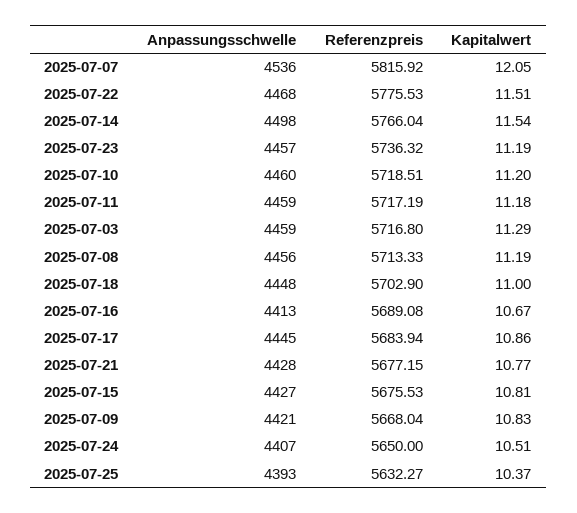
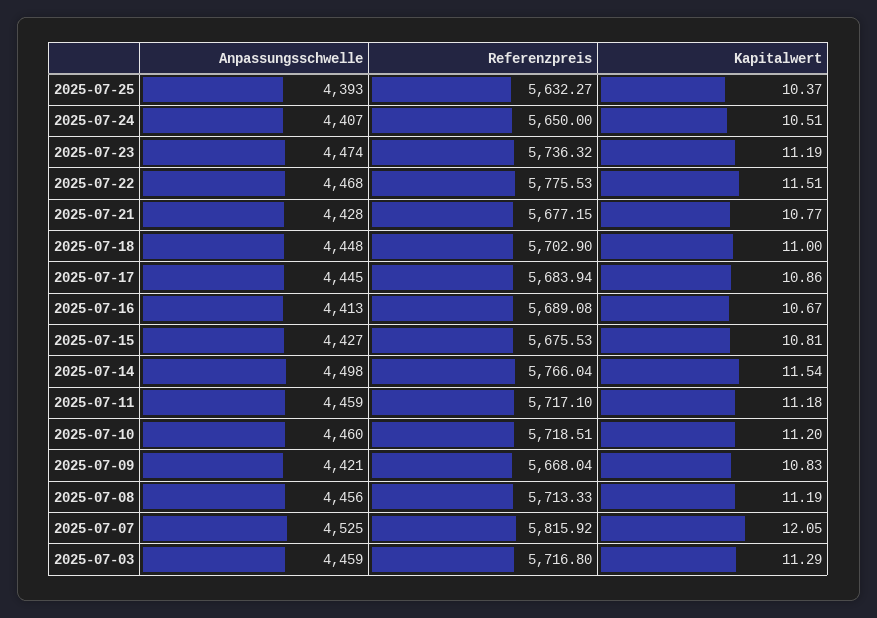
Anpassungsschwelle, 2025-07-07: 4536 -> 4525
Anpassungsschwelle, 2025-07-23: 4457 -> 4474
Referenzpreis, 2025-07-11: 5717.19 -> 5717.1

